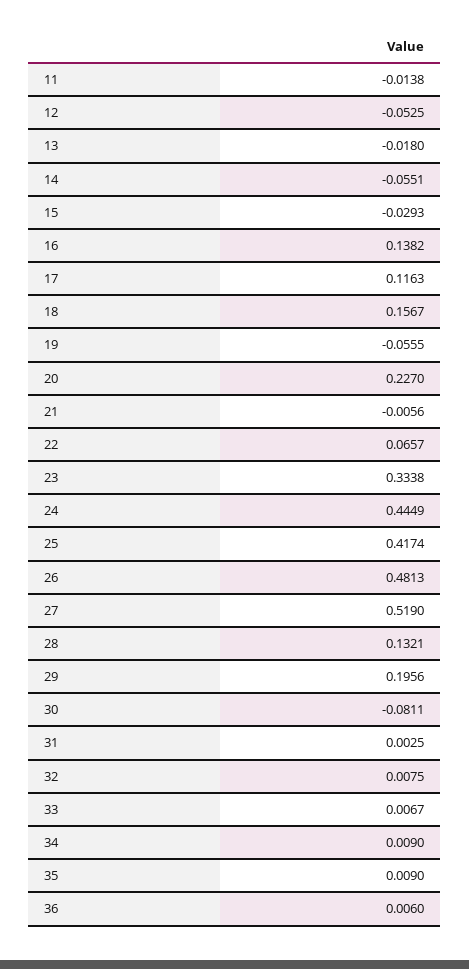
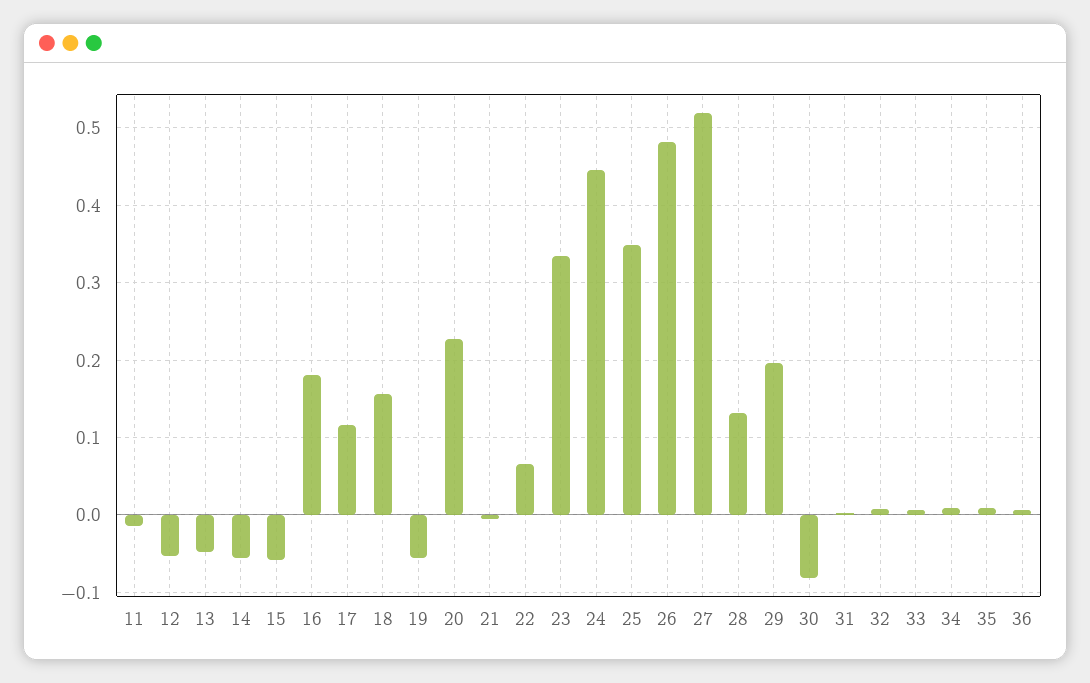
13: -0.018 -> -0.05
15: -0.0293 -> -0.06
16: 0.1382 -> 0.18
25: 0.4174 -> 0.35

